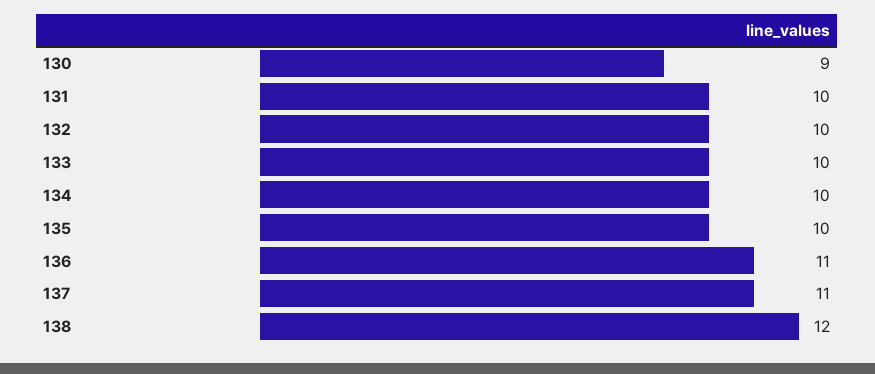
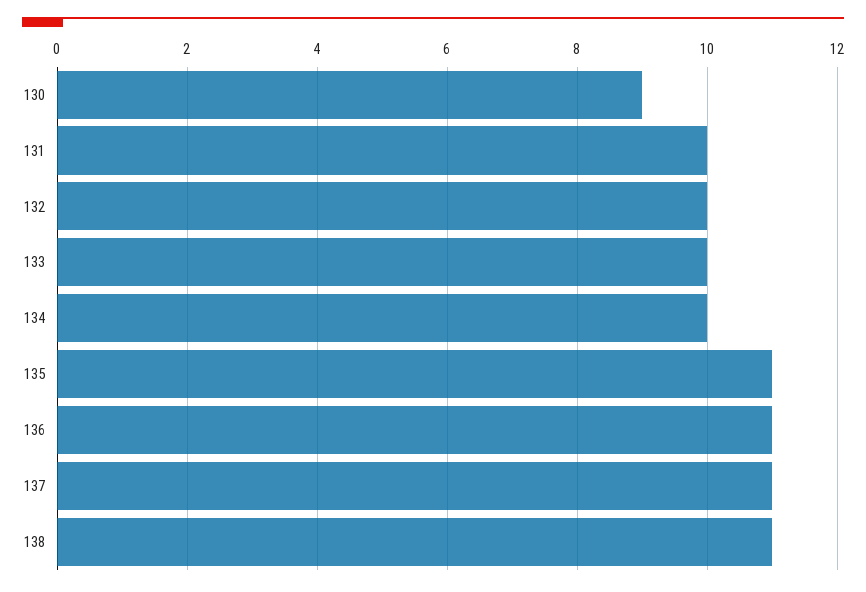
135: 10 -> 11
138: 12 -> 11

